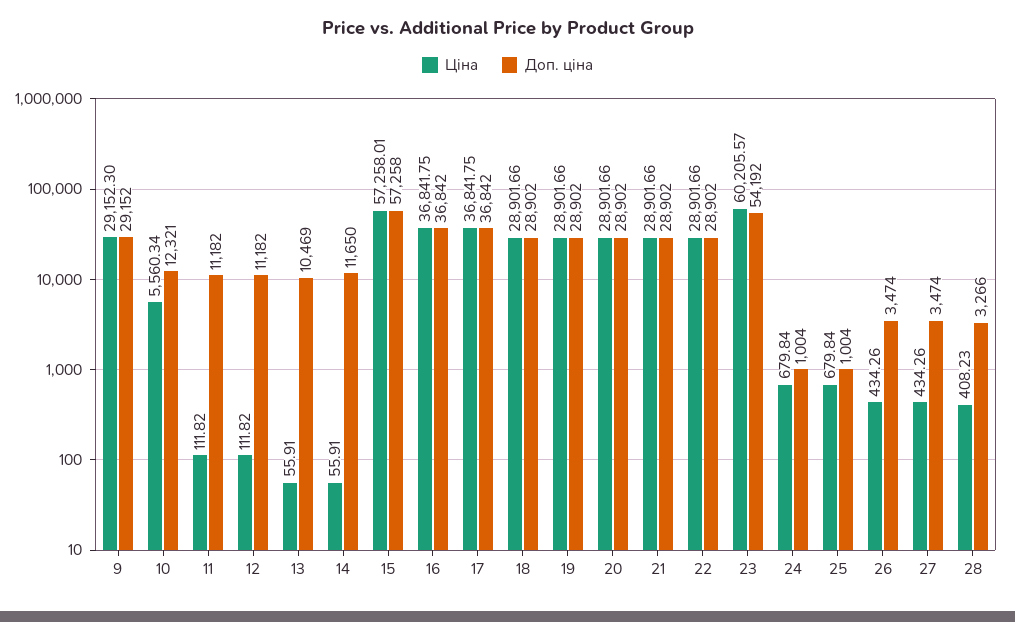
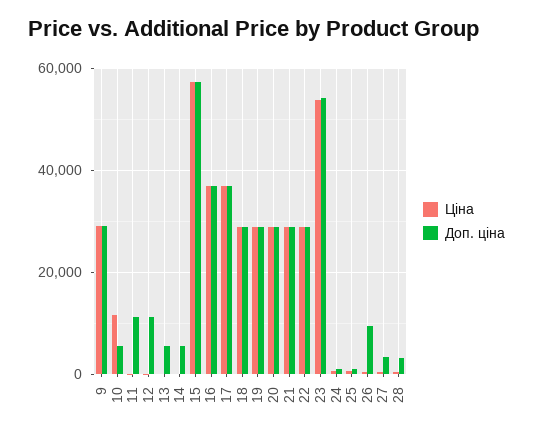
Ціна, 10: 5560.34 -> 12000
Доп. ціна, 10: 12321 -> 6000
Доп. ціна, 13: 10469 -> 6000
Доп. ціна, 14: 11650 -> 6000
Ціна, 23: 60205.57 -> 54000
Доп. ціна, 26: 3474 -> 10000

